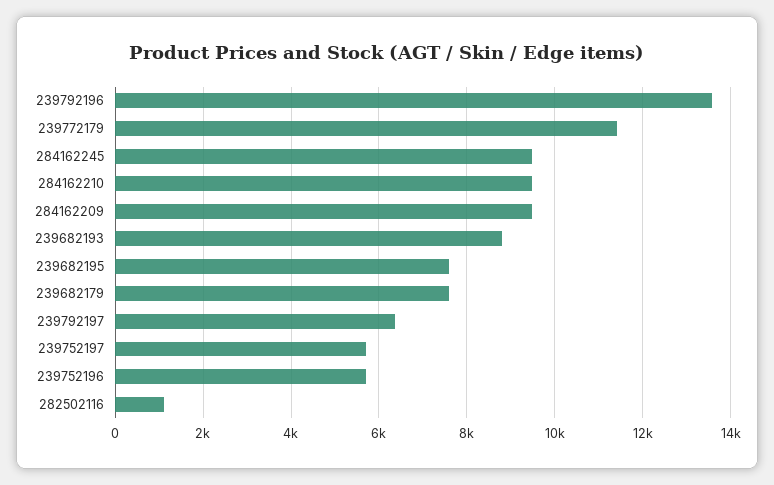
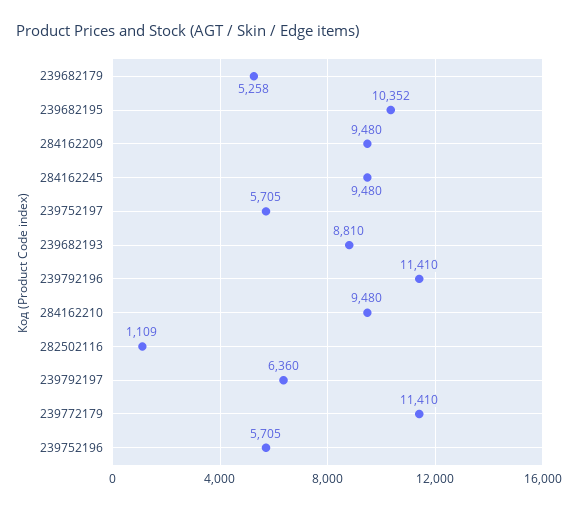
239792196: 13600 -> 11410
239682195: 7600 -> 10352
239682179: 7600 -> 5258

